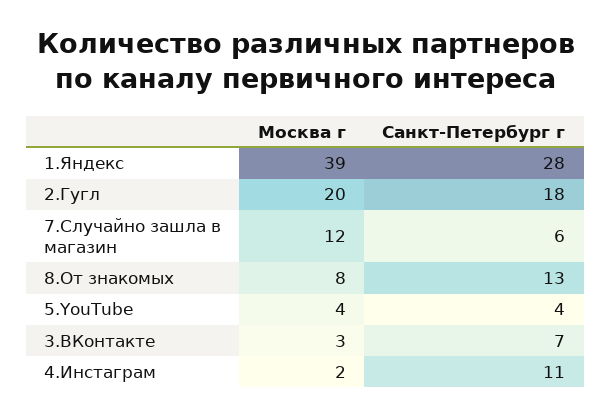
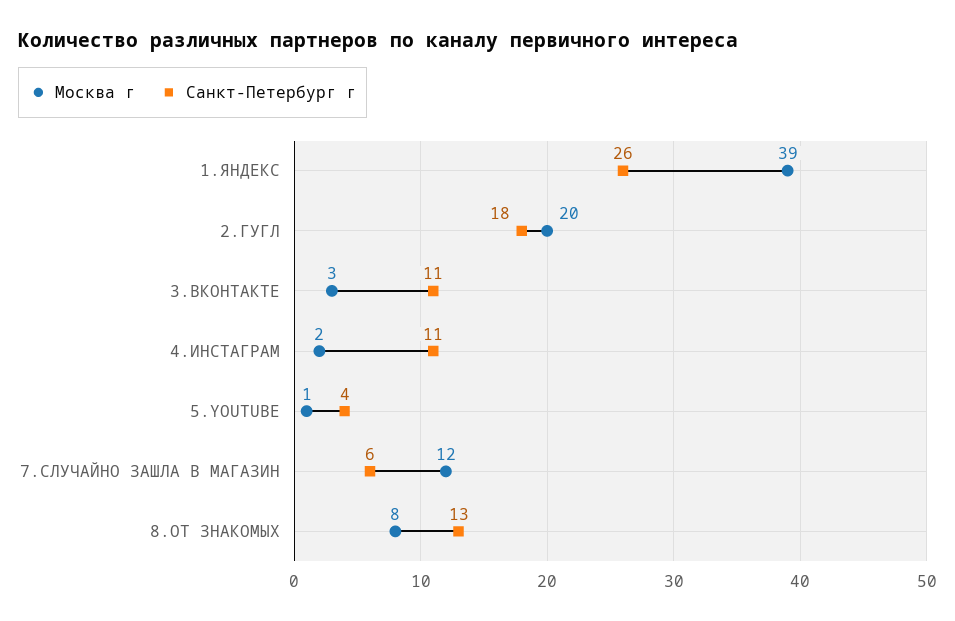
Санкт-Петербург г, 1.Яндекс: 28 -> 26
Москва г, 5.YouTube: 4 -> 1
Санкт-Петербург г, 3.ВКонтакте: 7 -> 11

